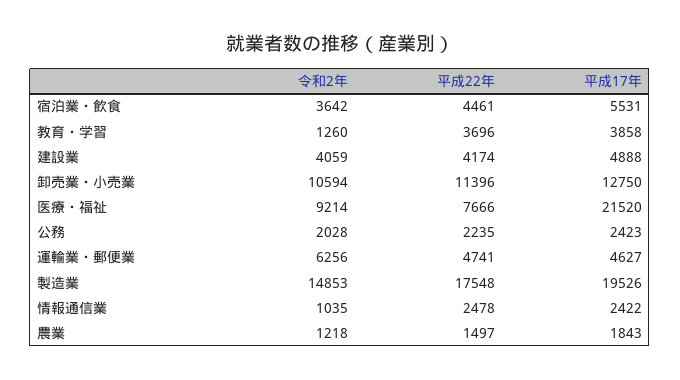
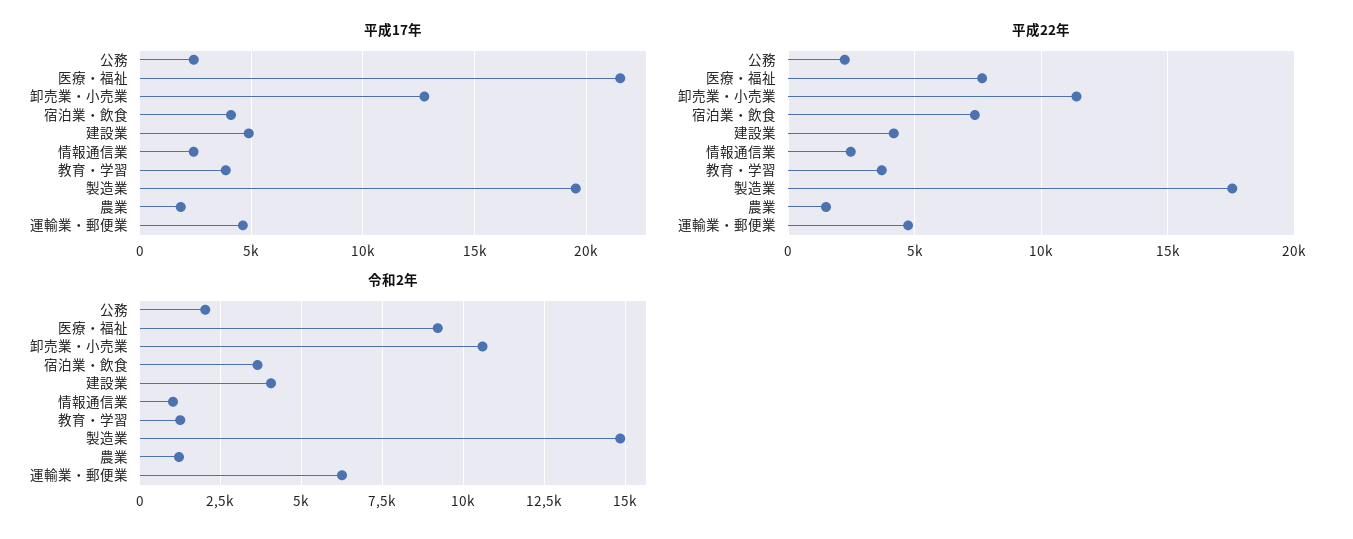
平成22年, 宿泊業・飲食: 4461 -> 7500
平成17年, 宿泊業・飲食: 5531 -> 4000

